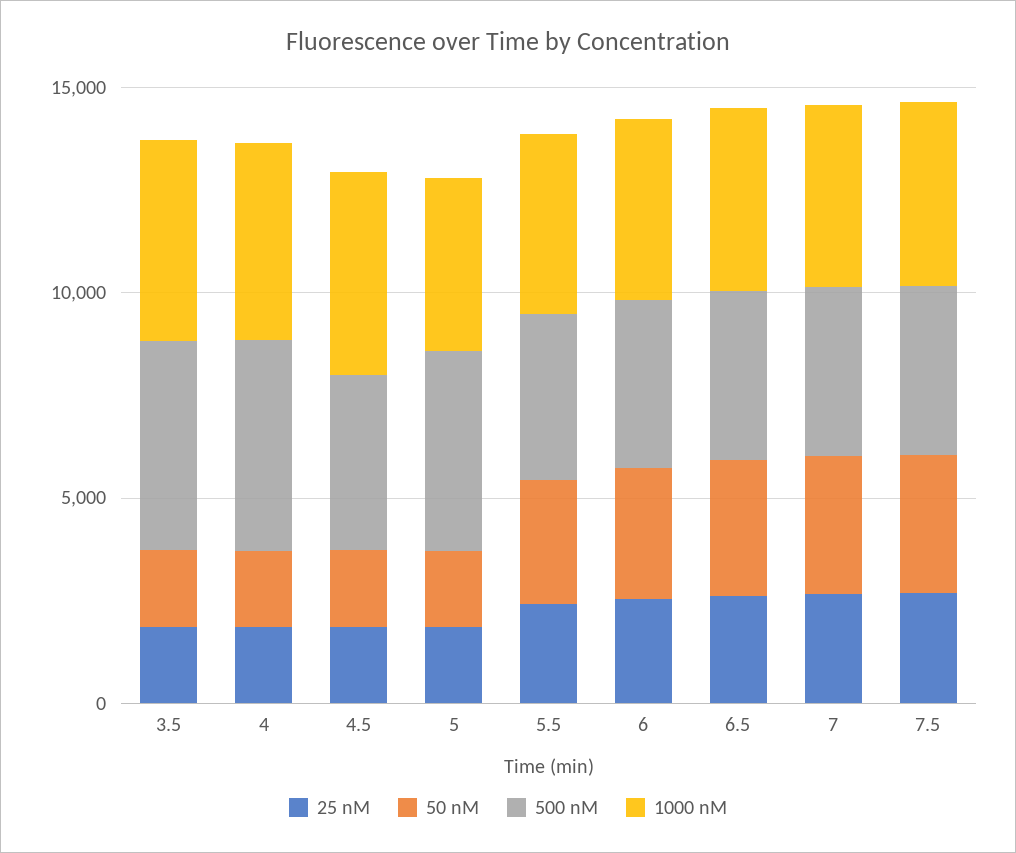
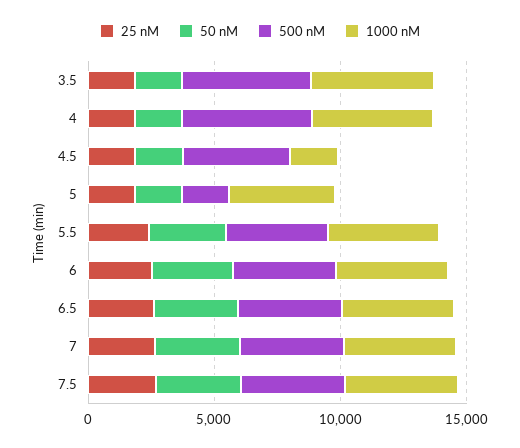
1000 nM, 4.5: 5000 -> 2000
500 nM, 5: 5000 -> 2000

